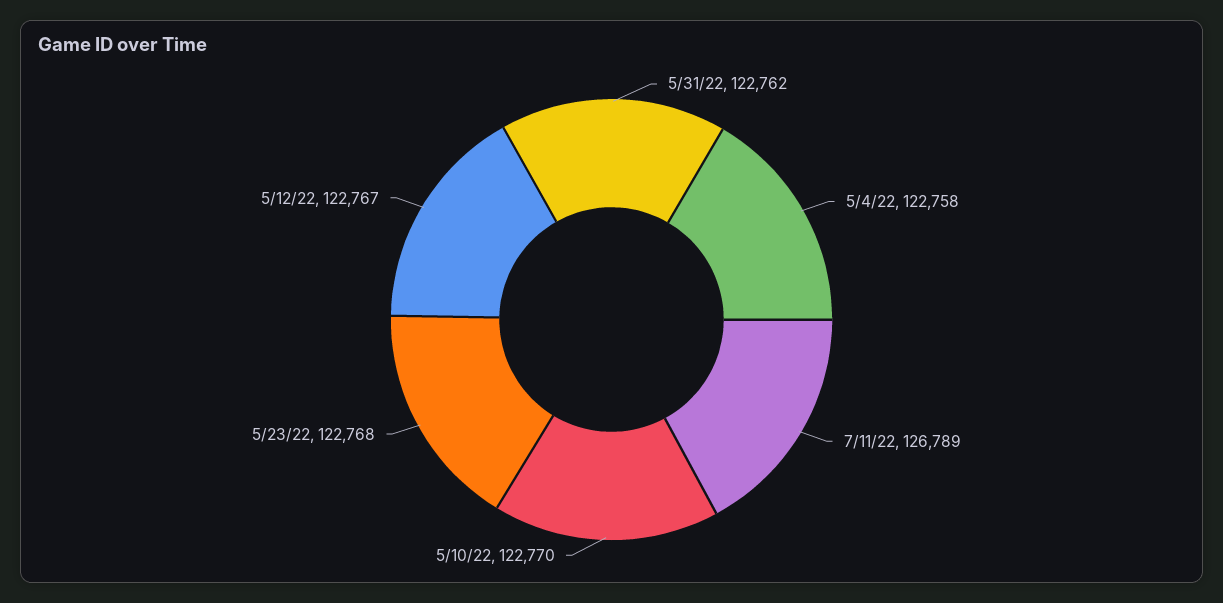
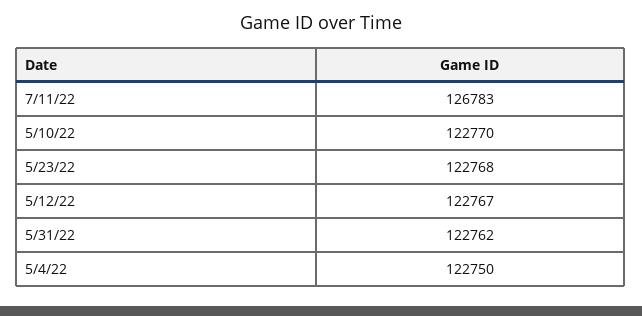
5/4/22: 122758 -> 122750
7/11/22: 126789 -> 126783

